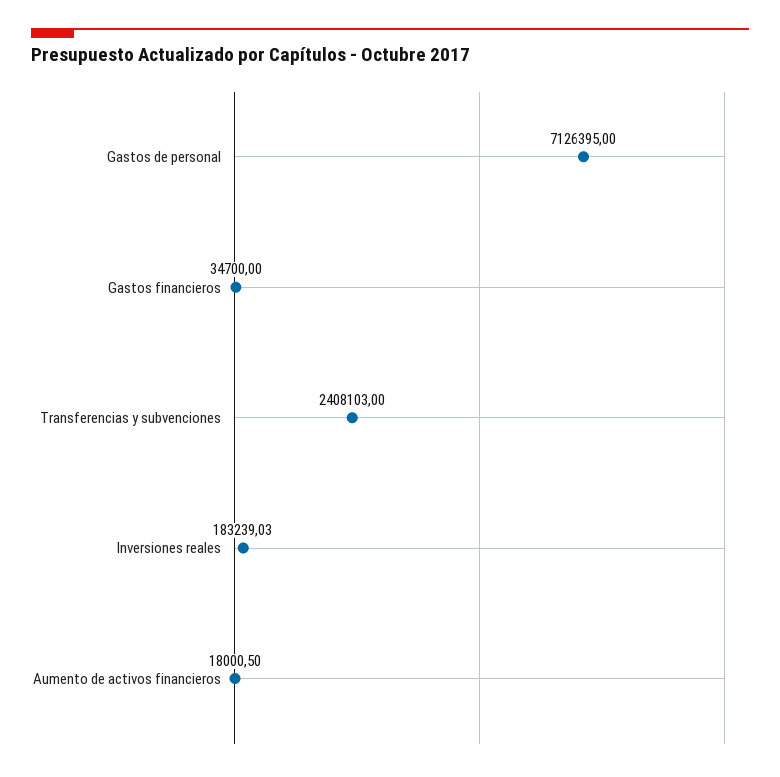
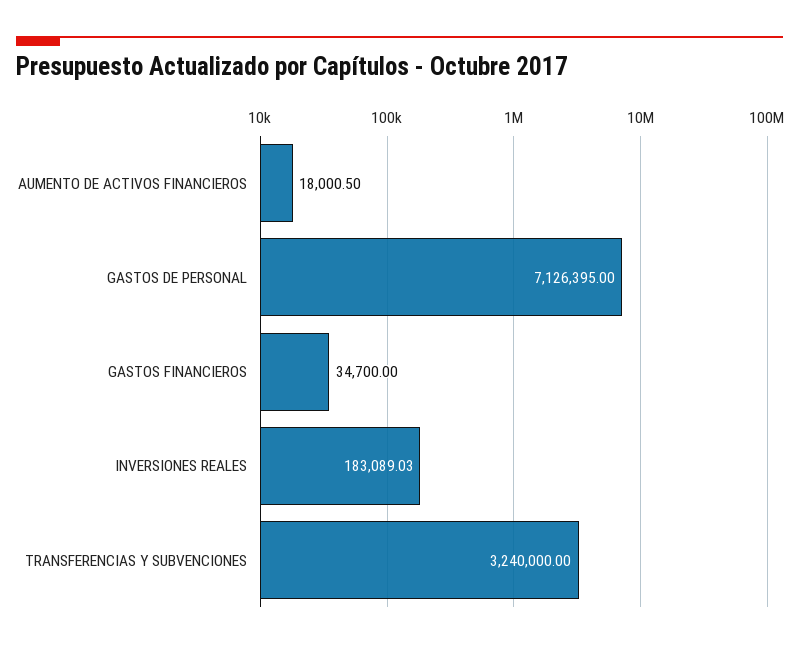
Transferencias y subvenciones: 2408103 -> 3240000
Inversiones reales: 183239.03 -> 183089.03

